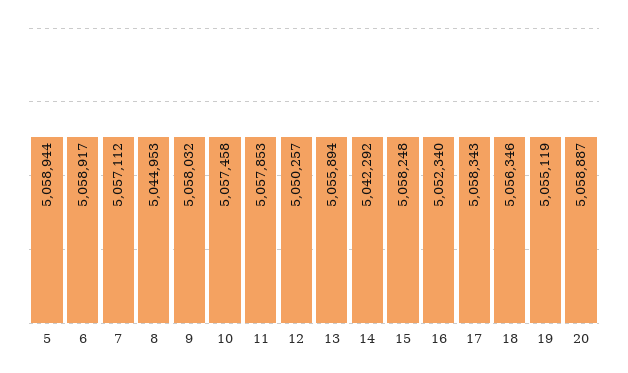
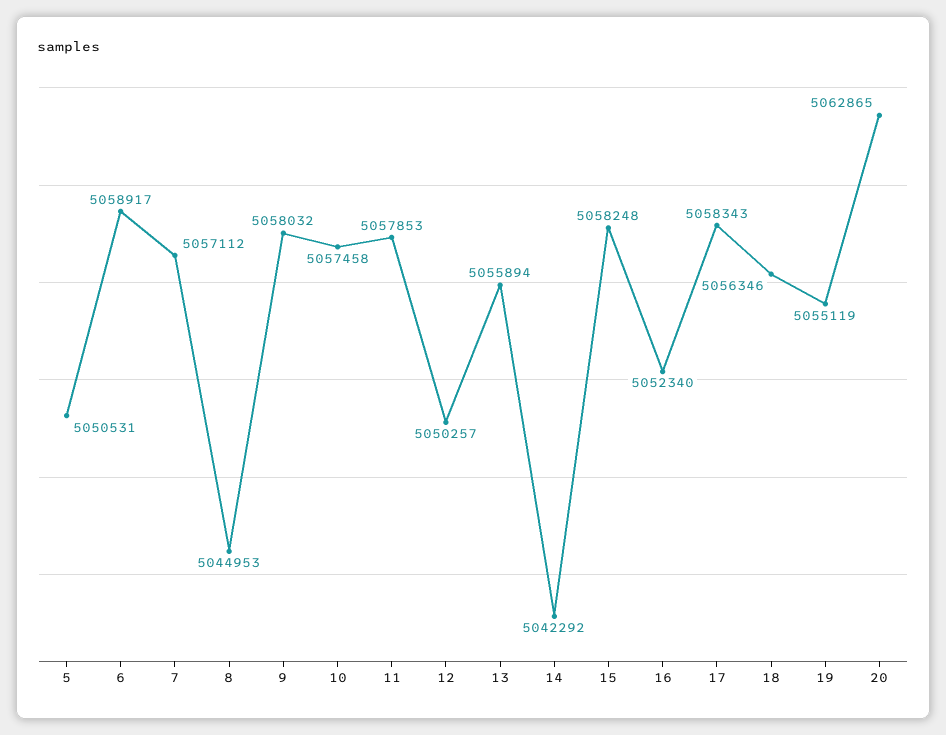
5: 5058944 -> 5050531
20: 5058887 -> 5062865

